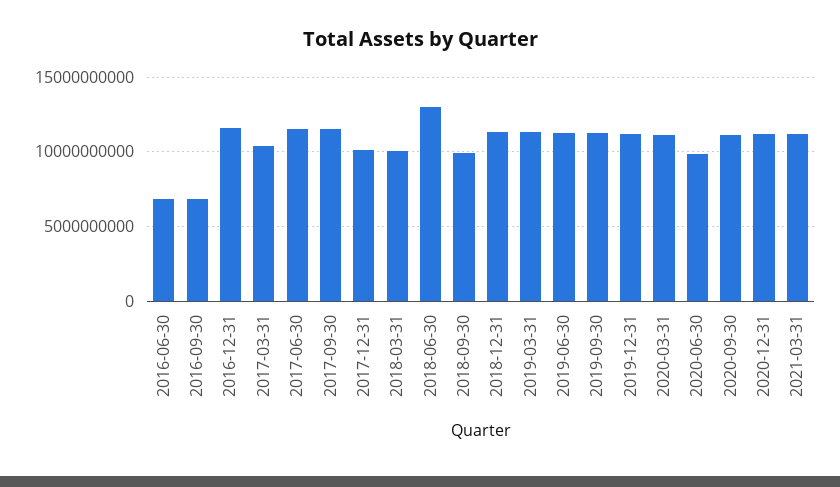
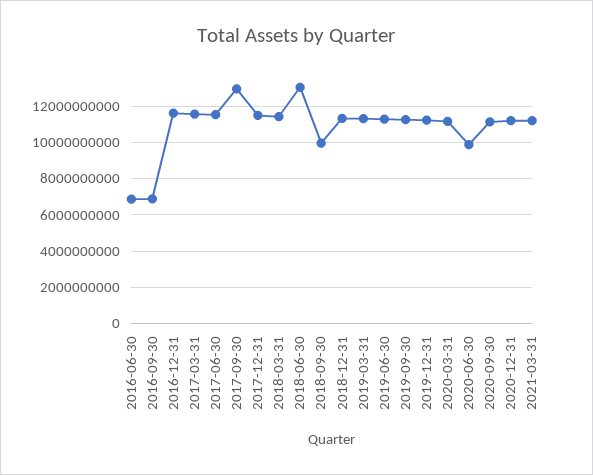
2017-03-31: 10500000000 -> 11500000000
2017-09-30: 11500000000 -> 13000000000
2017-12-31: 10000000000 -> 11500000000
2018-03-31: 10000000000 -> 11500000000

